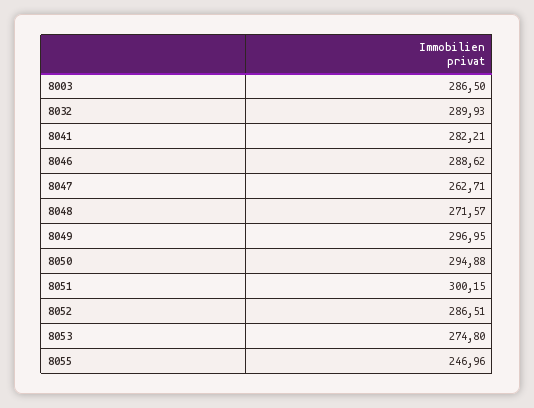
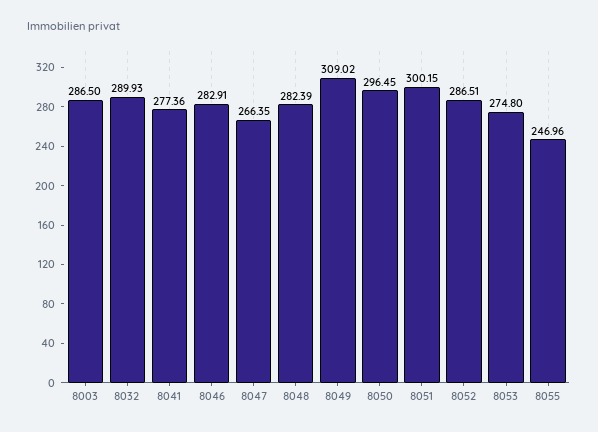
8041: 282.21 -> 277.36
8046: 288.62 -> 282.91
8047: 262.71 -> 266.35
8048: 271.57 -> 282.39
8049: 296.95 -> 309.02
8050: 294.88 -> 296.45

